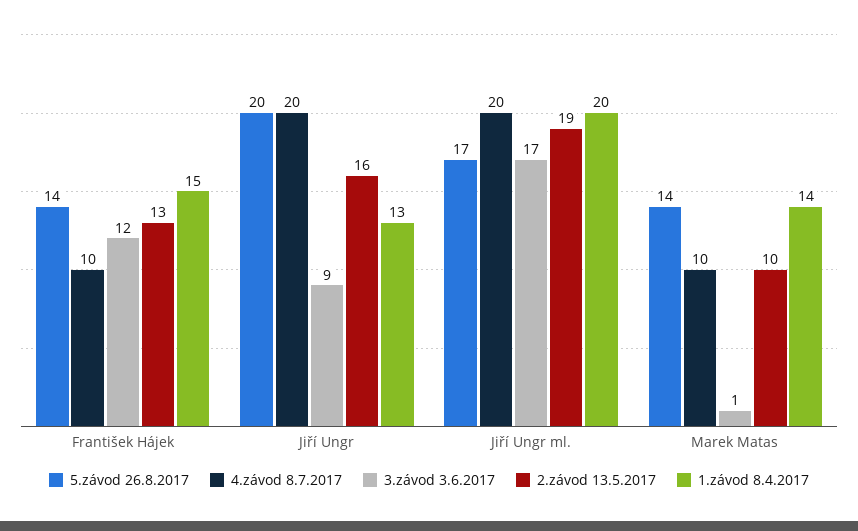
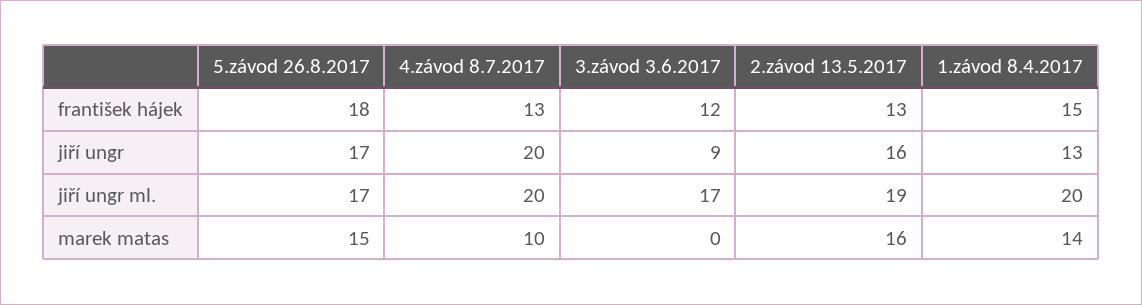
5.závod 26.8.2017, František Hájek: 14 -> 18
4.závod 8.7.2017, František Hájek: 10 -> 13
5.závod 26.8.2017, Jiří Ungr: 20 -> 17
5.závod 26.8.2017, Marek Matas: 14 -> 15
3.závod 3.6.2017, Marek Matas: 1 -> 0
2.závod 13.5.2017, Marek Matas: 10 -> 16

